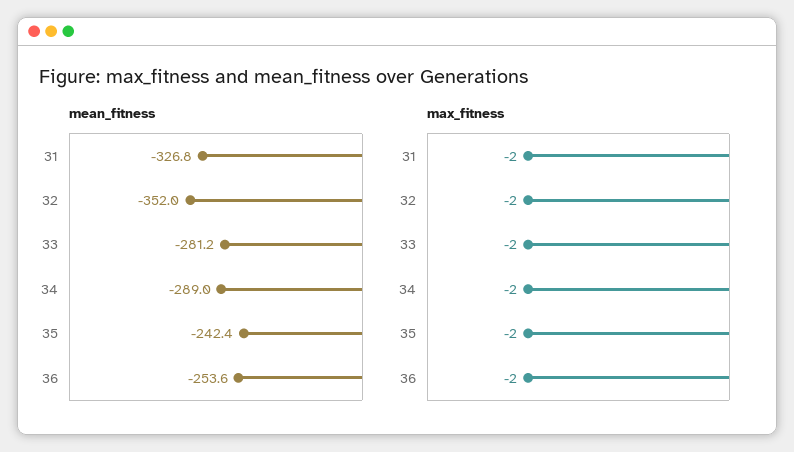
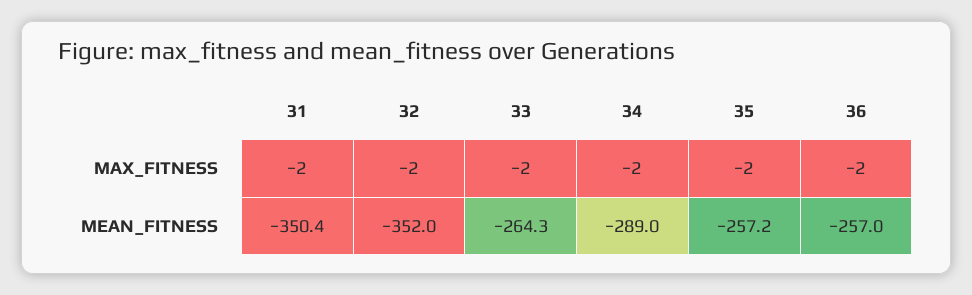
mean_fitness, 31: -326.8 -> -350.4
mean_fitness, 33: -281.2 -> -264.3
mean_fitness, 35: -242.4 -> -257.2
mean_fitness, 36: -253.6 -> -257

